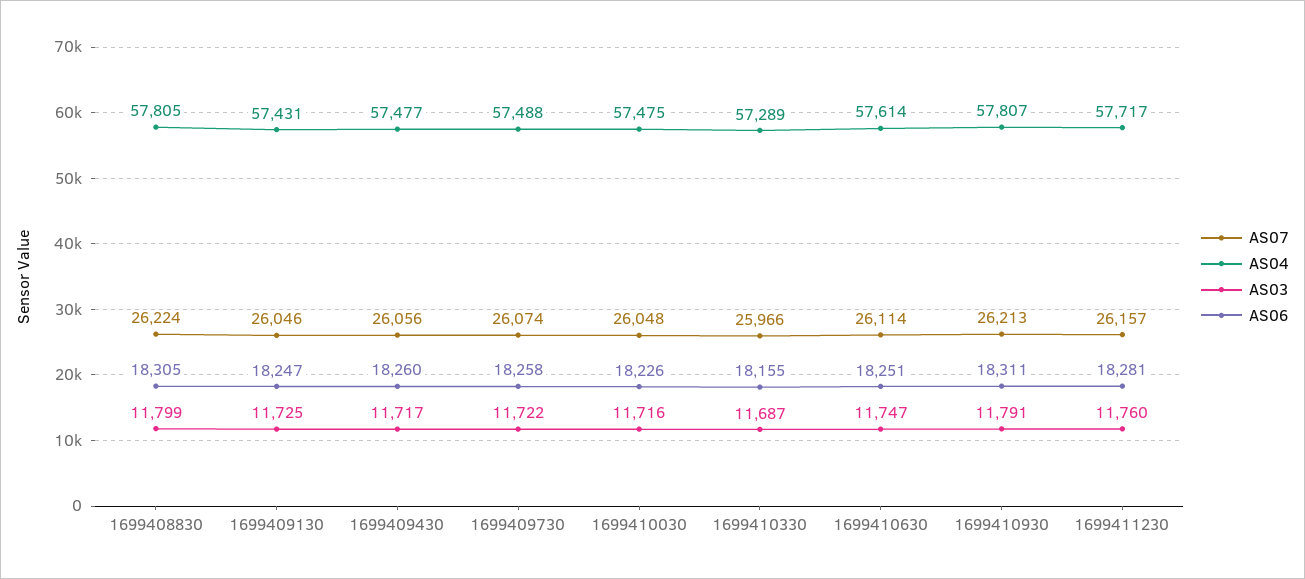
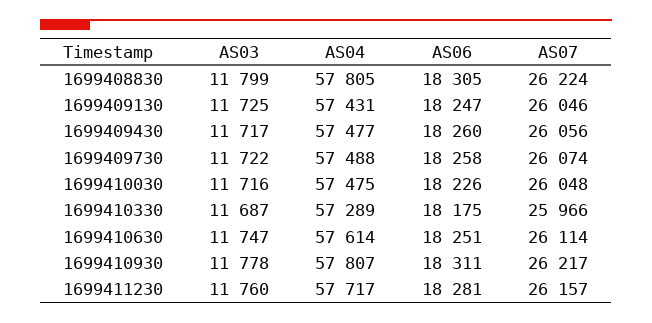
AS06, 1699410330: 18155 -> 18175
AS07, 1699410930: 26213 -> 26217
AS03, 1699410930: 11791 -> 11778

